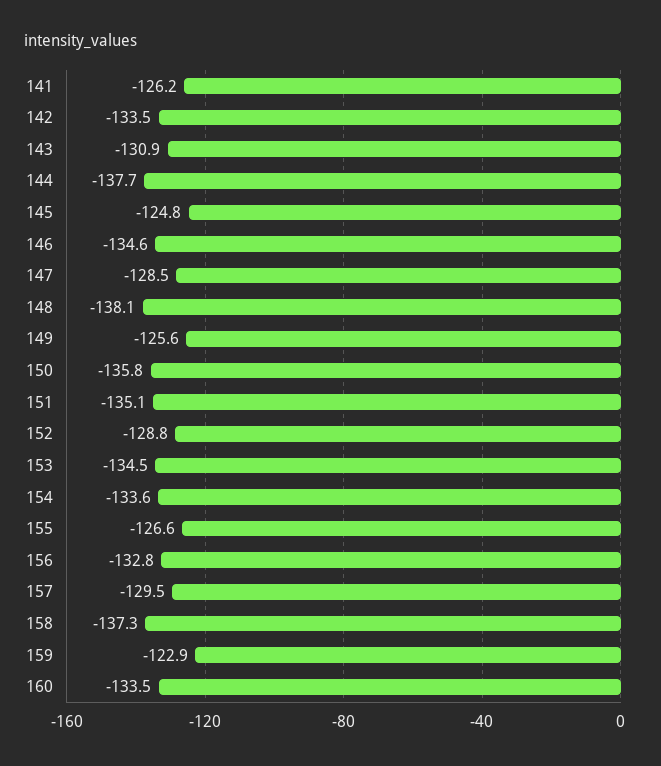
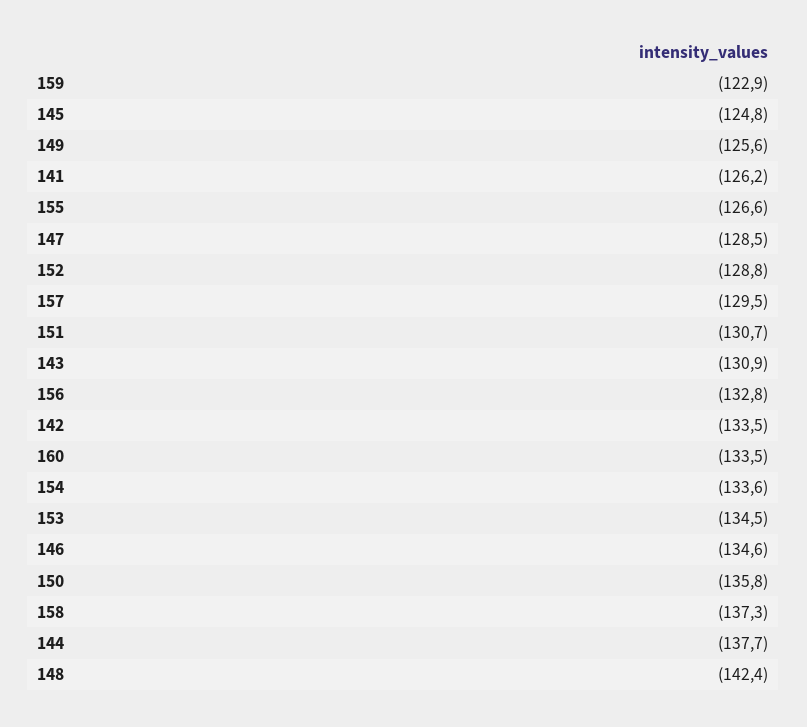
148: -138.1 -> -142.4
151: -135.1 -> -130.7

